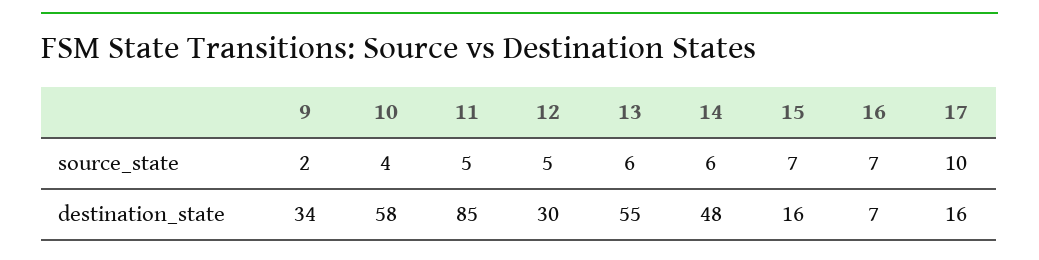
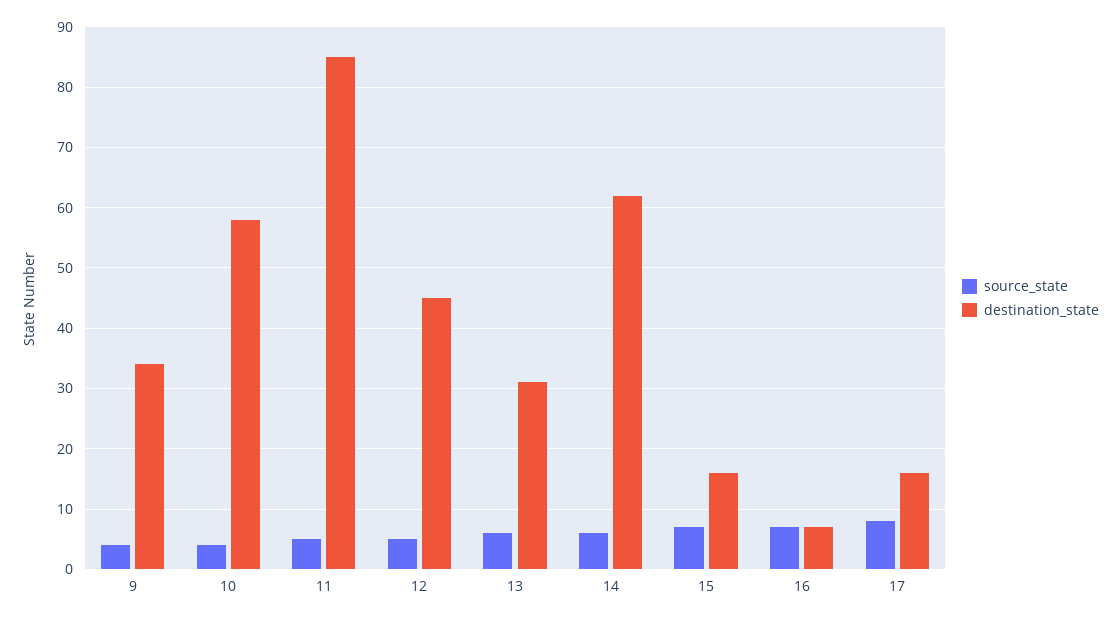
source_state, 9: 2 -> 4
source_state, 17: 10 -> 8
destination_state, 12: 30 -> 45
destination_state, 13: 55 -> 31
destination_state, 14: 48 -> 62

